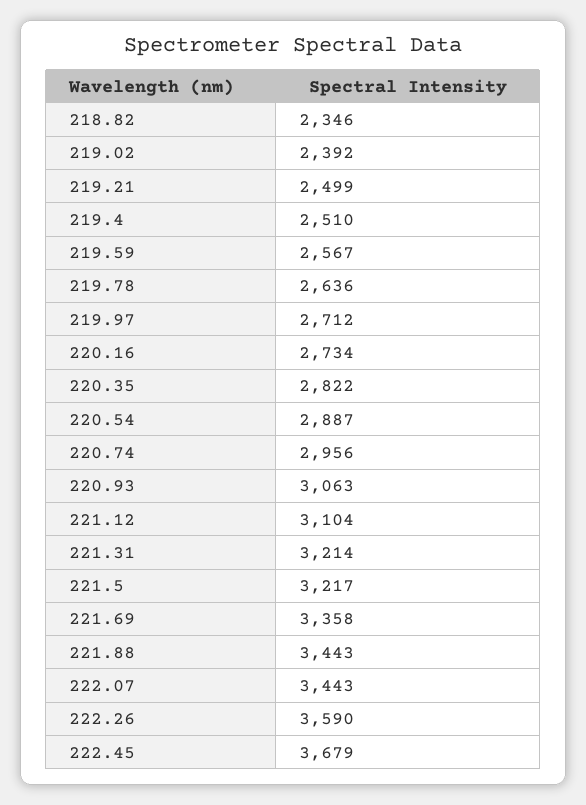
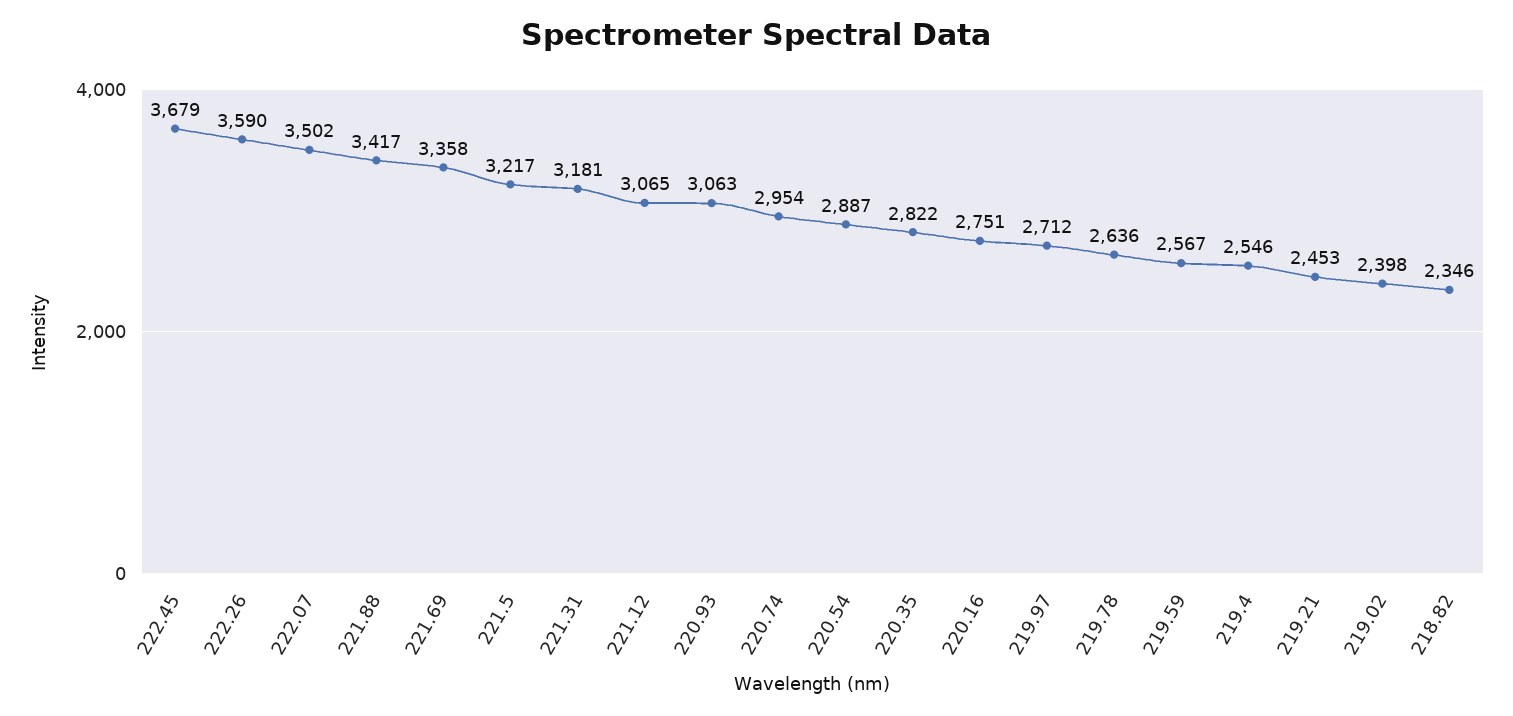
219.02: 2392 -> 2398
219.21: 2499 -> 2453
219.4: 2510 -> 2546
220.16: 2734 -> 2751
220.74: 2956 -> 2954
221.12: 3104 -> 3065
221.31: 3214 -> 3181
221.88: 3443 -> 3417
222.07: 3443 -> 3502

